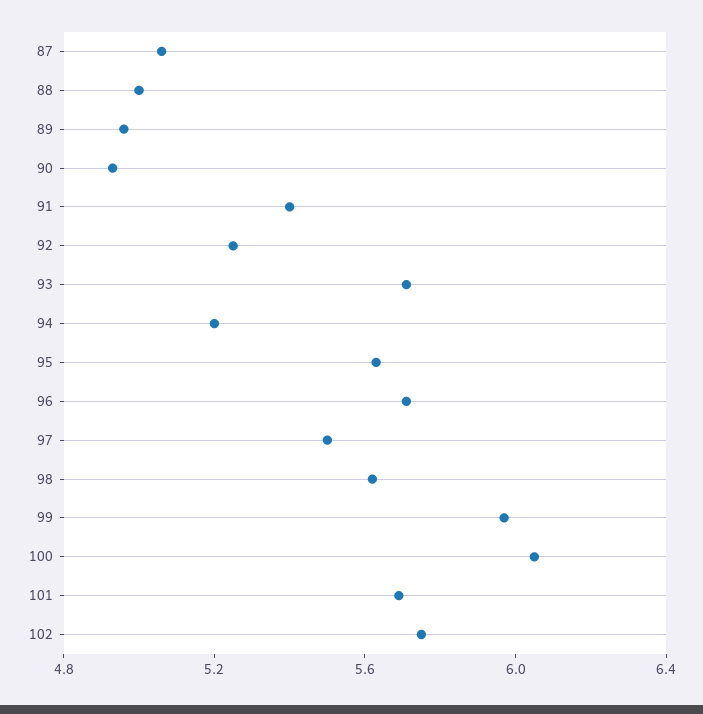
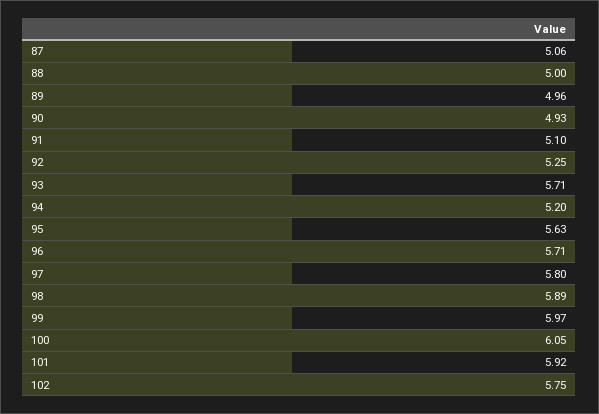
91: 5.4 -> 5.1
97: 5.5 -> 5.8
98: 5.6 -> 5.89
101: 5.7 -> 5.92

